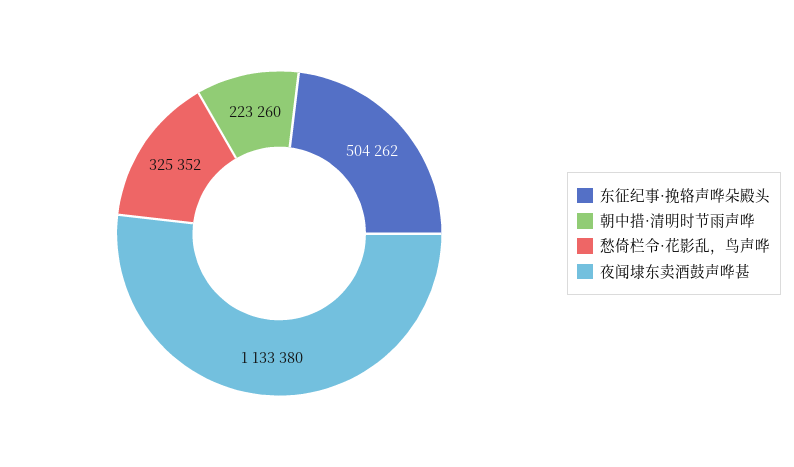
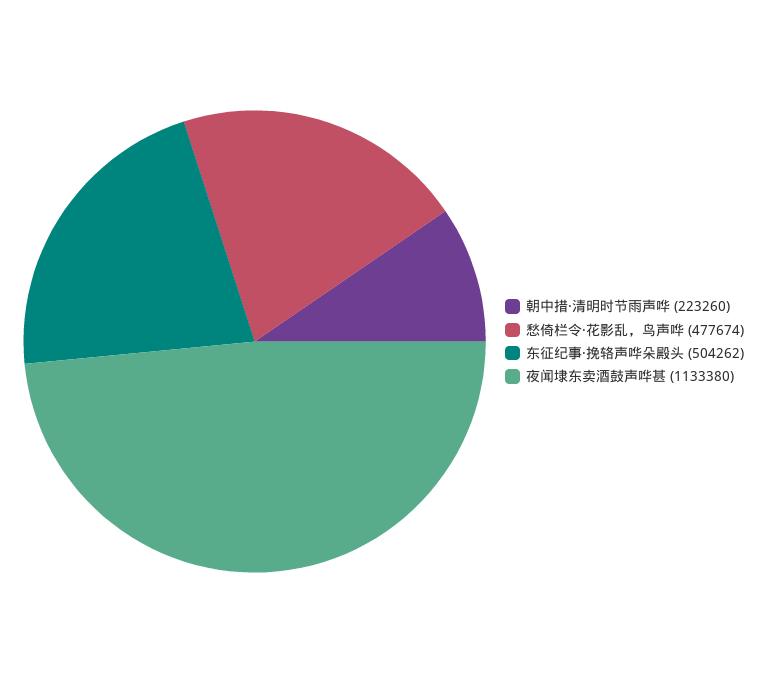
愁倚栏令·花影乱，鸟声哗: 325352 -> 477674

